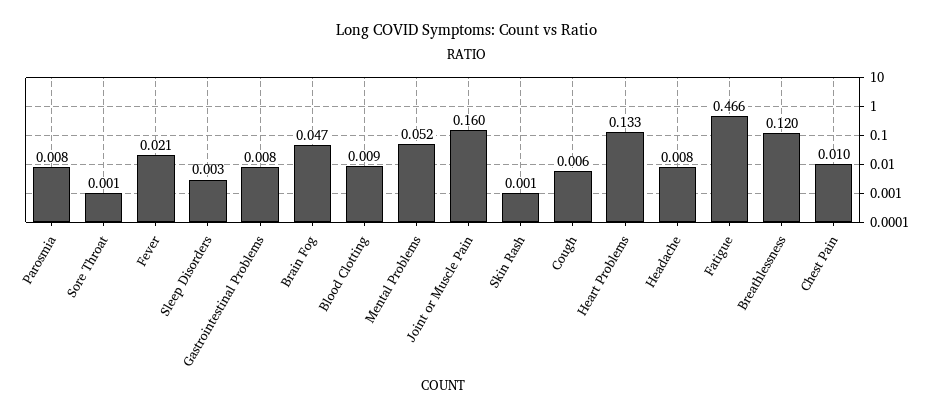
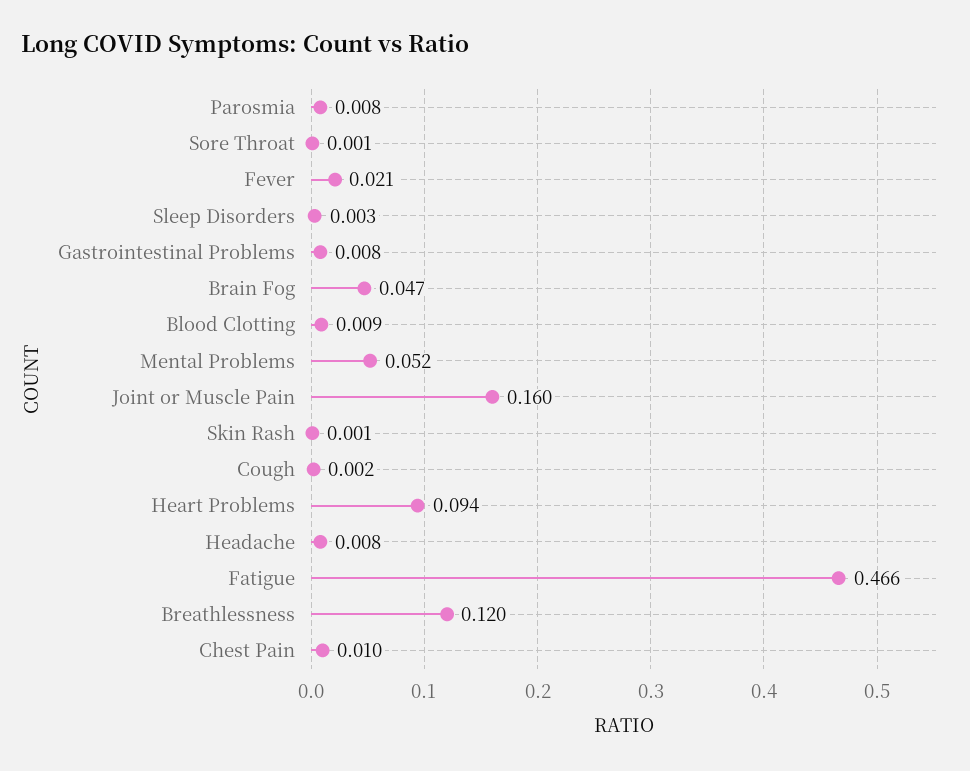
Cough: 0.006 -> 0.002
Heart Problems: 0.133 -> 0.094

